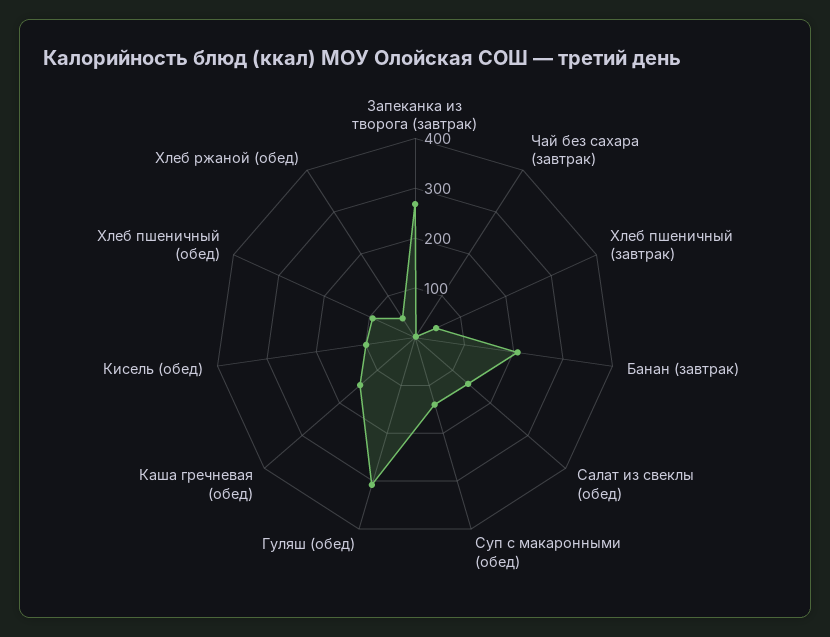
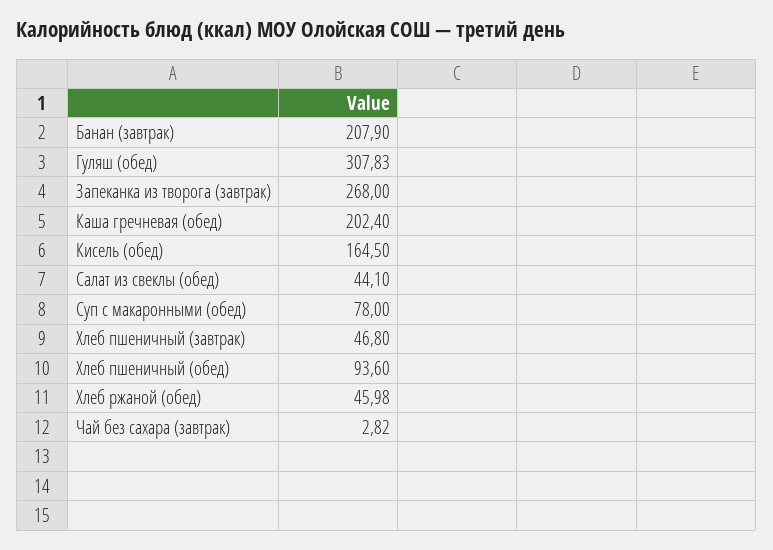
Салат из свеклы (обед): 140 -> 44.1
Суп с макаронными (обед): 140 -> 78
Каша гречневая (обед): 140 -> 202.4
Кисель (обед): 100 -> 164.5

